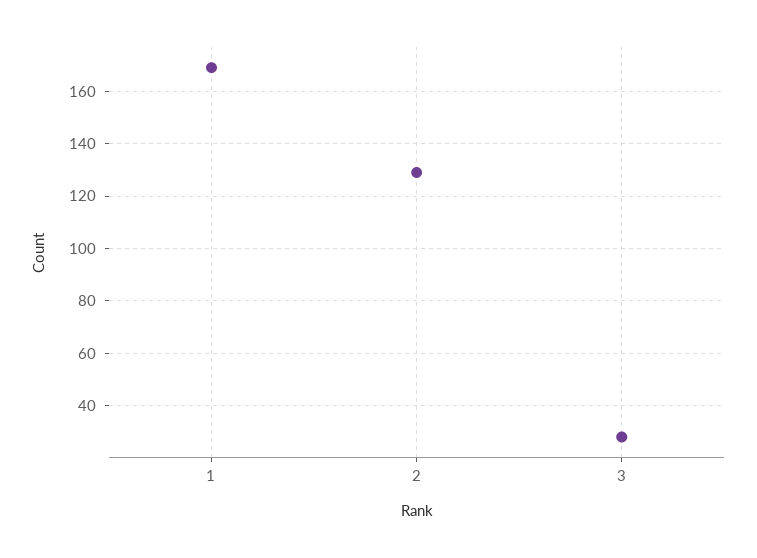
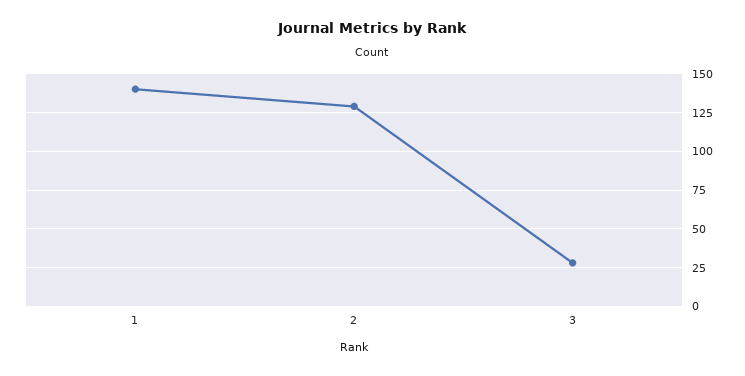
1: 170 -> 140

